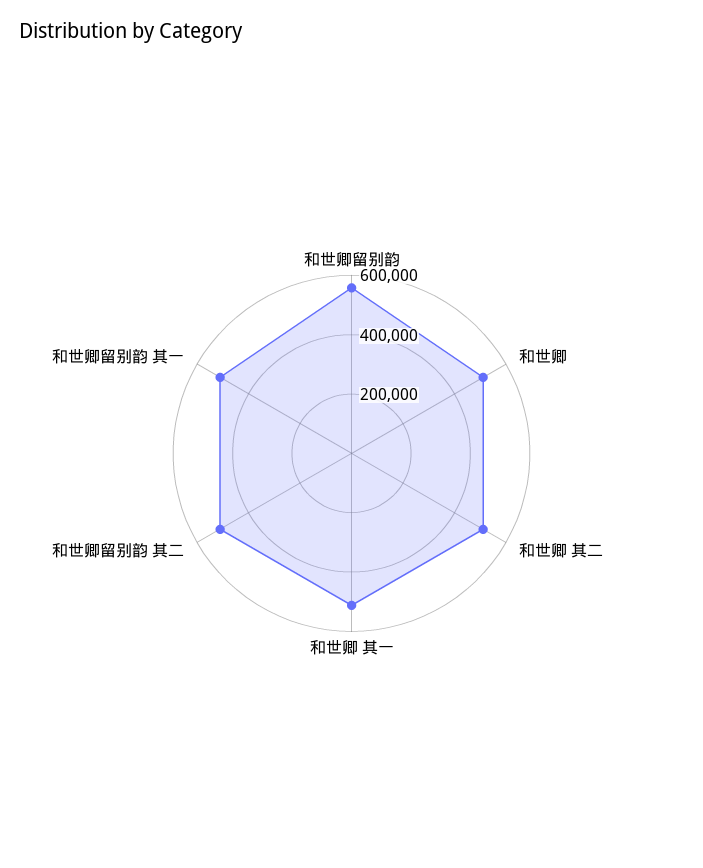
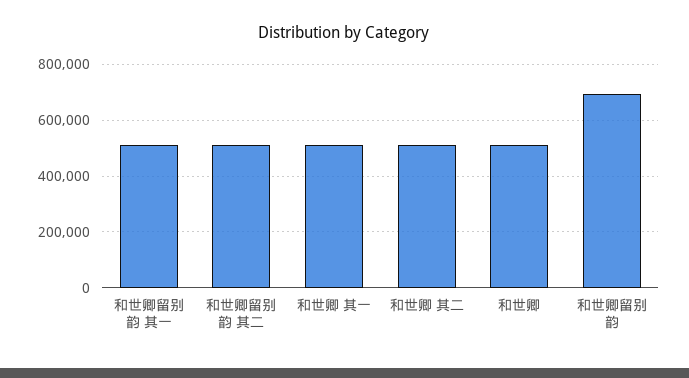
和世卿留别韵: 550000 -> 700000

